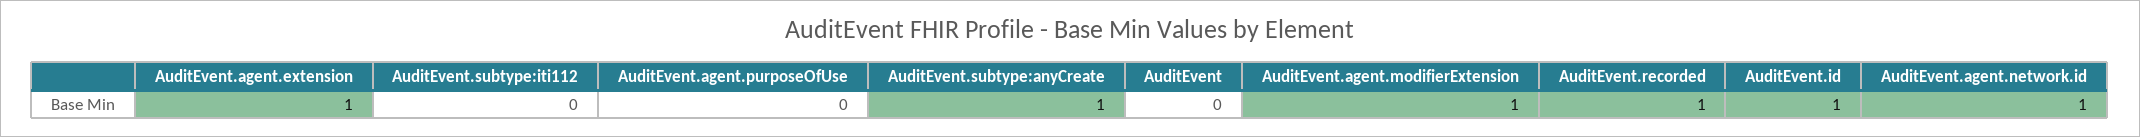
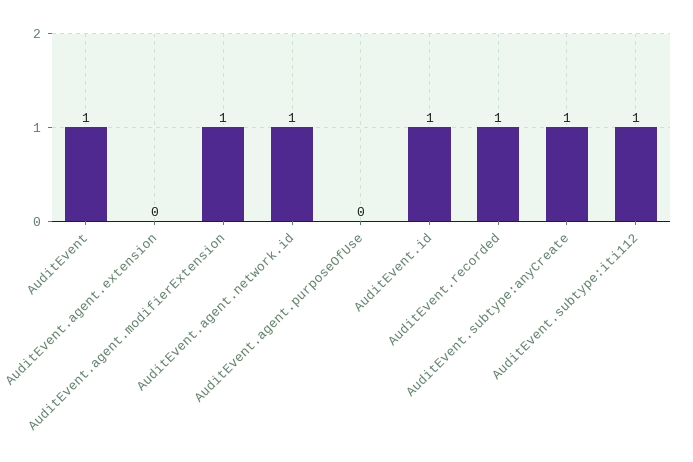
AuditEvent.agent.extension: 1 -> 0
AuditEvent.subtype:iti112: 0 -> 1
AuditEvent: 0 -> 1

